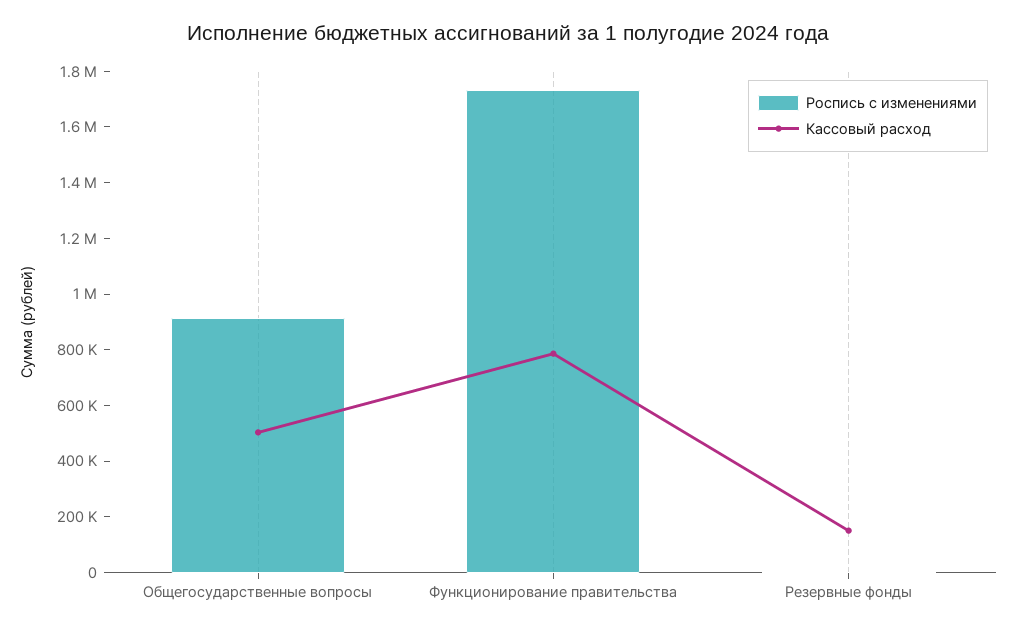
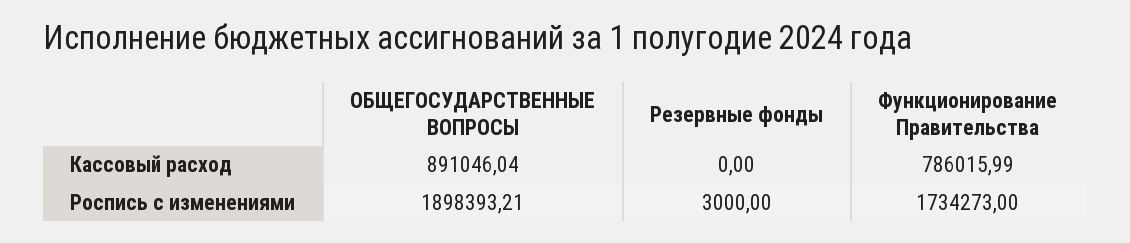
Роспись с изменениями, Общегосударственные вопросы: 900000 -> 1898393.21
Кассовый расход, Общегосударственные вопросы: 500000 -> 891046.04
Кассовый расход, Резервные фонды: 150000 -> 0

